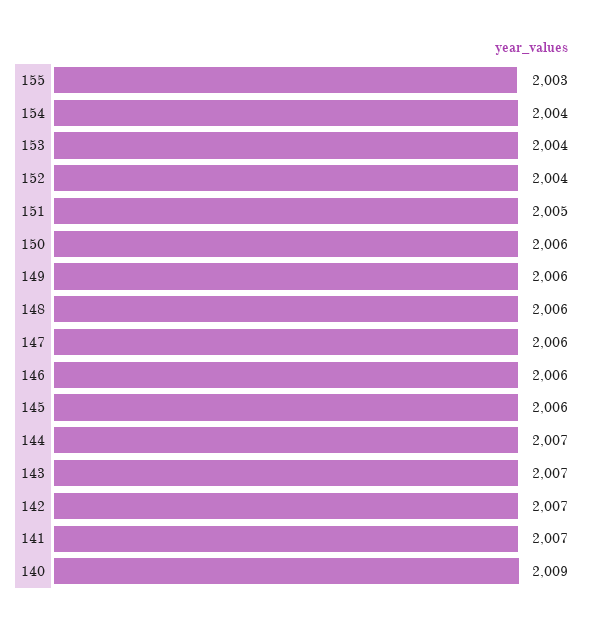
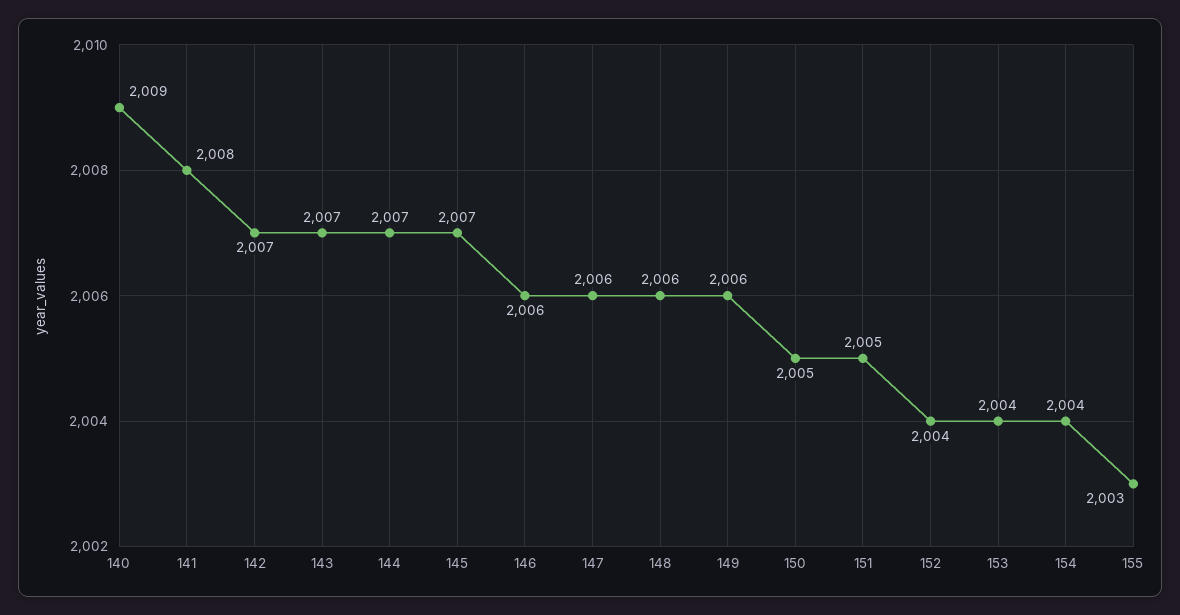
150: 2006 -> 2005
145: 2006 -> 2007
141: 2007 -> 2008

